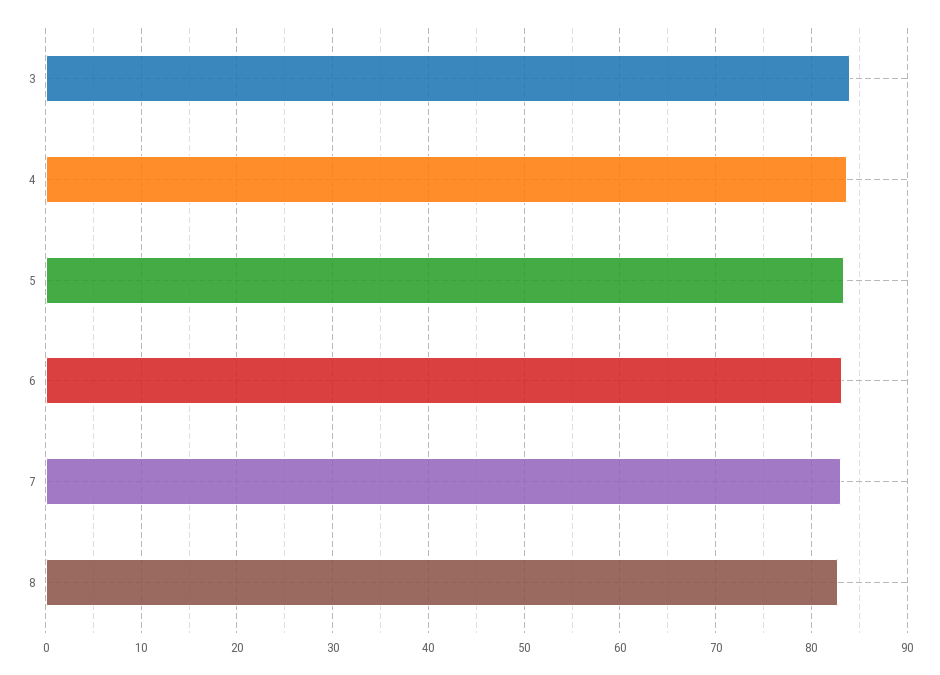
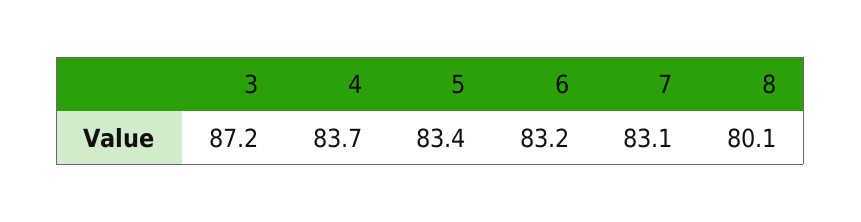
3: 84 -> 87.2
8: 83 -> 80.1

